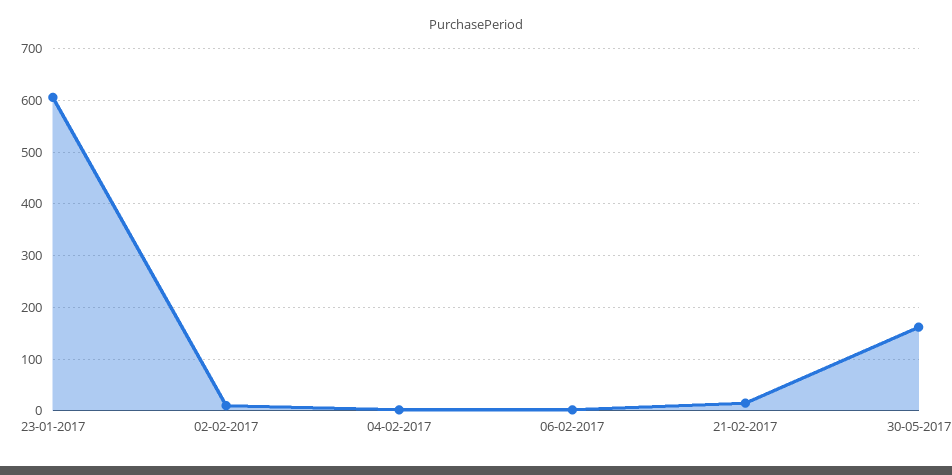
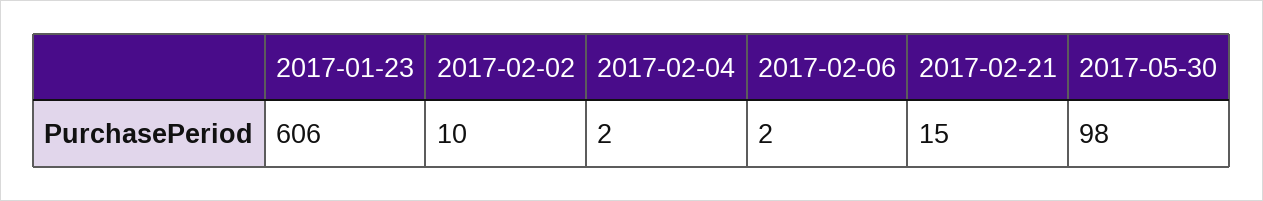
30-05-2017: 160 -> 98

